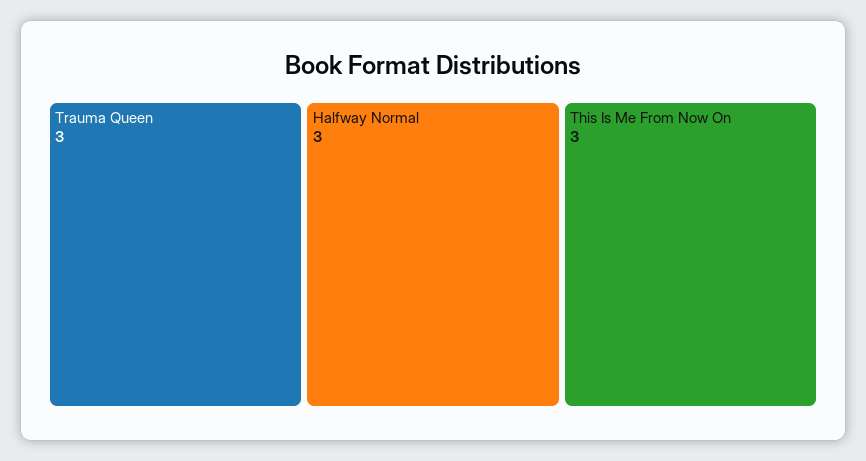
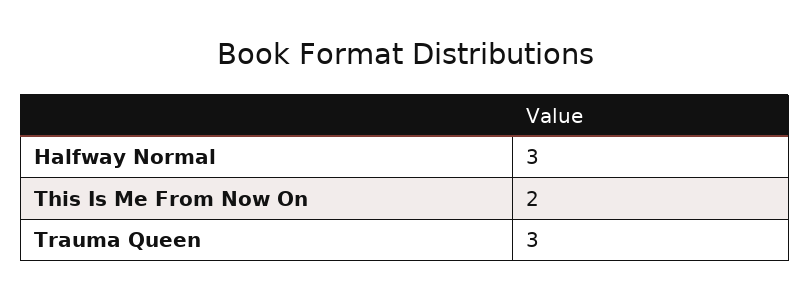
This Is Me From Now On: 3 -> 2

